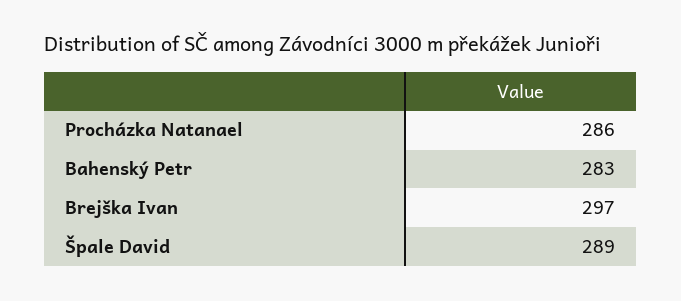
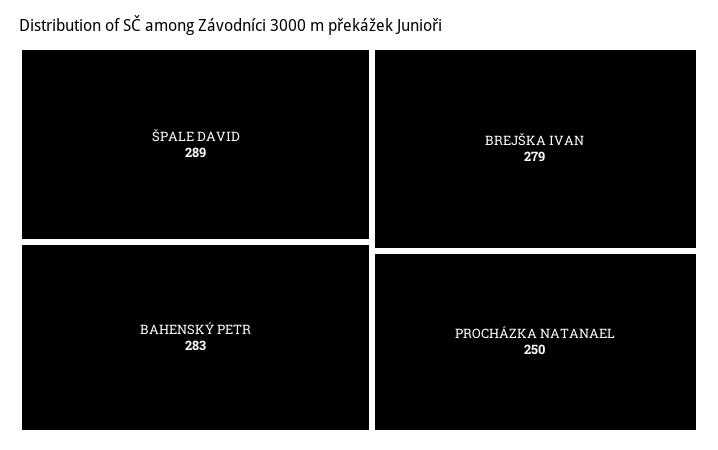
Procházka Natanael: 286 -> 250
Brejška Ivan: 297 -> 279

